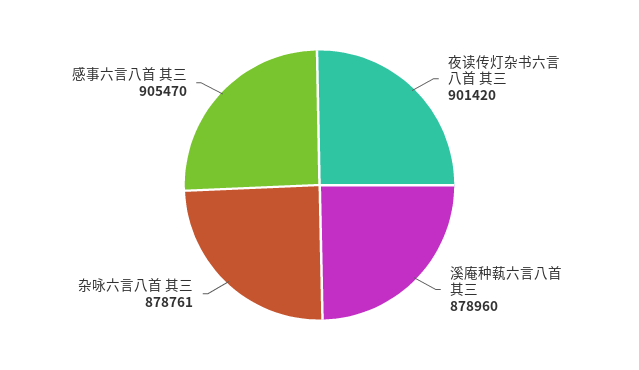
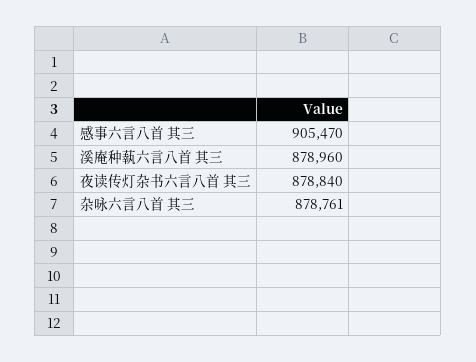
夜读传灯杂书六言八首 其三: 901420 -> 878840

